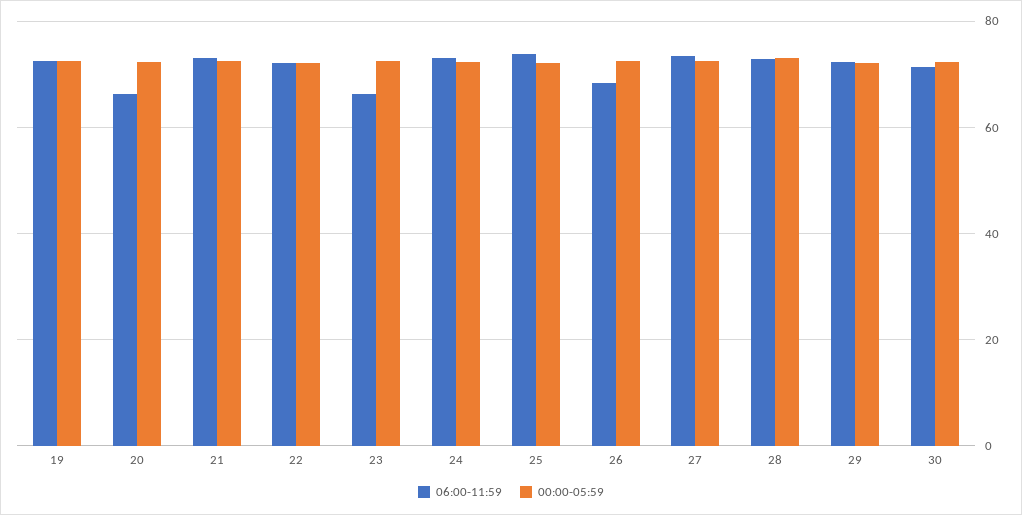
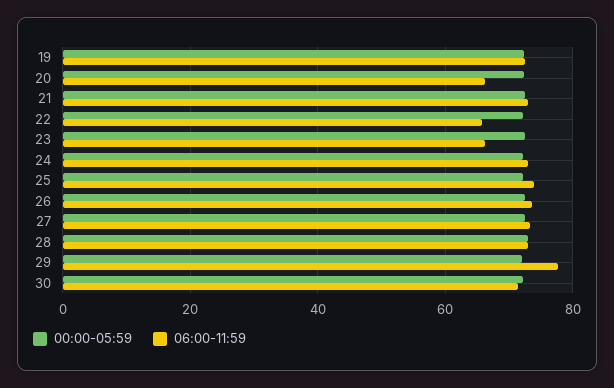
06:00-11:59, 22: 72 -> 66
06:00-11:59, 26: 68 -> 74
06:00-11:59, 29: 72 -> 78

